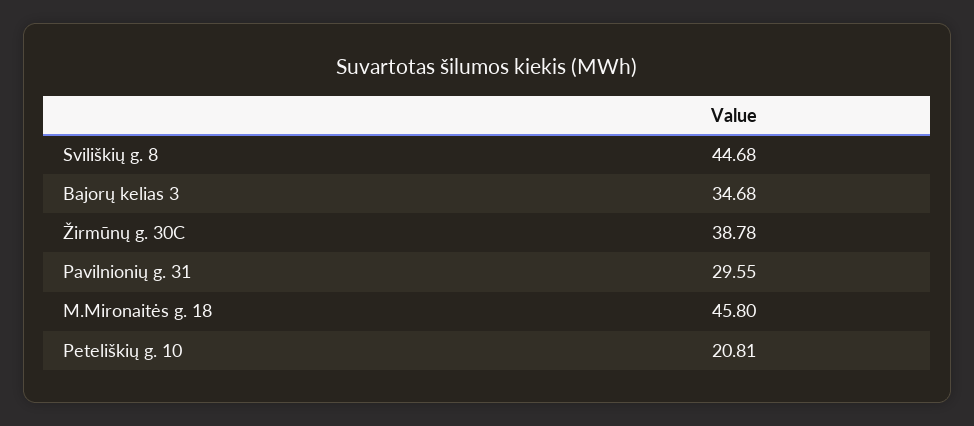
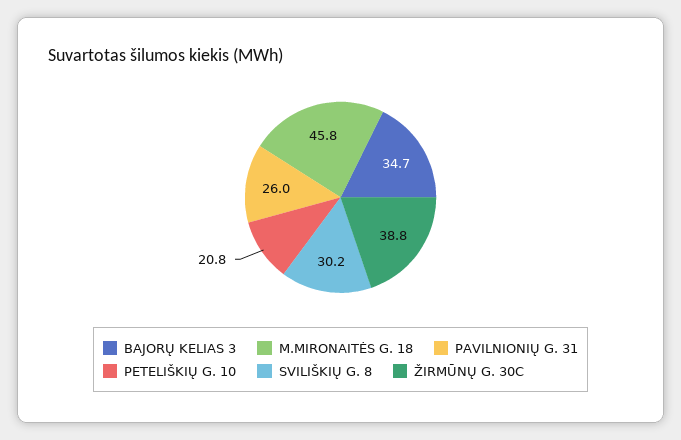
Sviliškių g. 8: 44.68 -> 30.2
Pavilnionių g. 31: 29.55 -> 26

